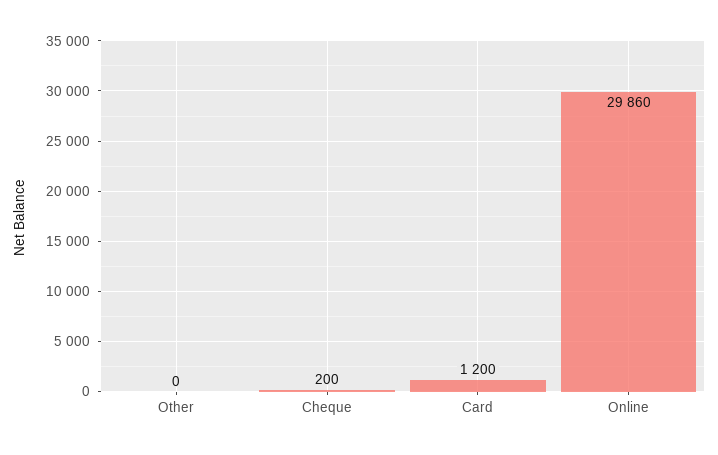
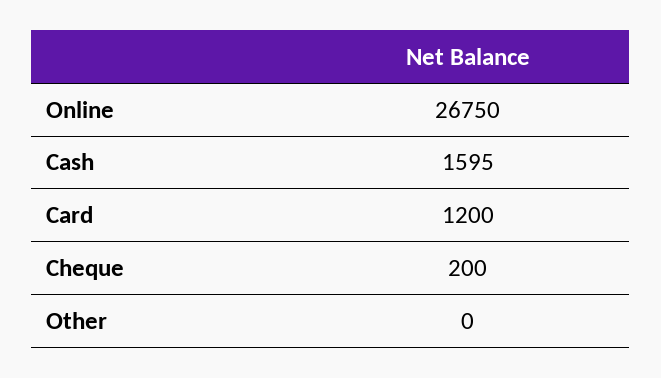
Online: 29860 -> 26750
Cash: none -> 1595

